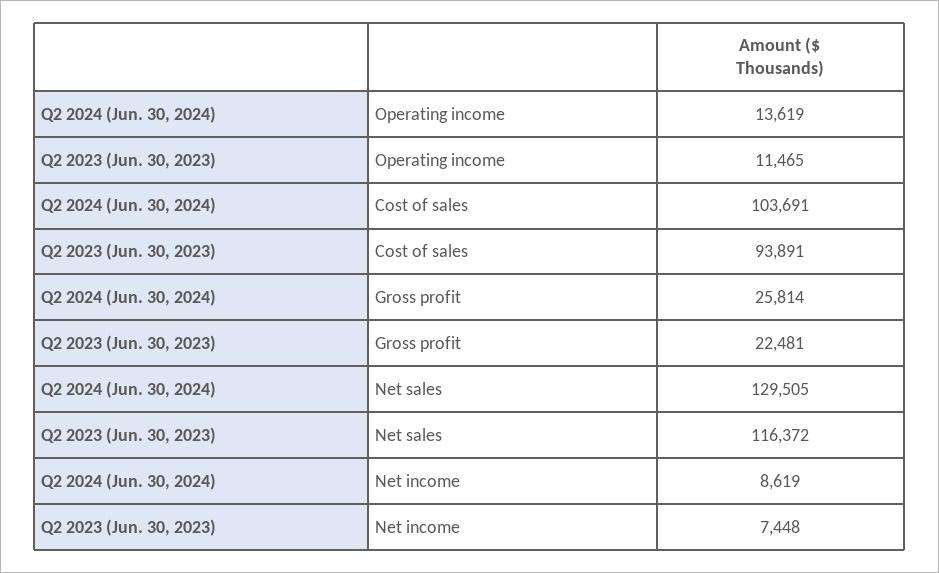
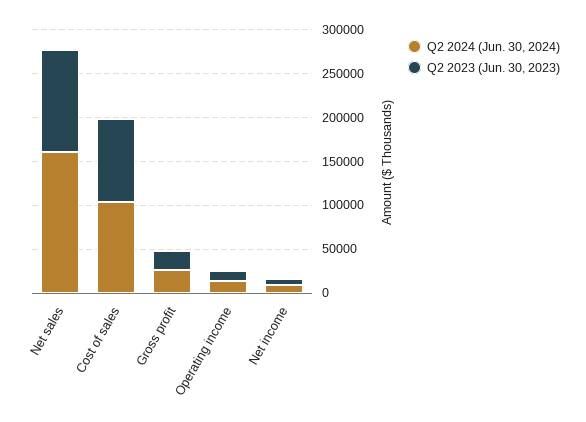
Q2 2024 (Jun. 30, 2024), Net sales: 129505 -> 160000

